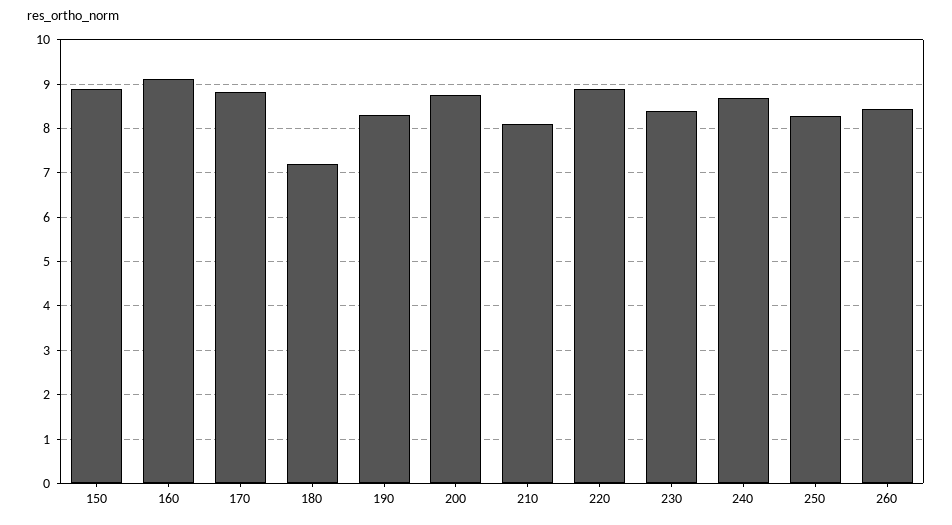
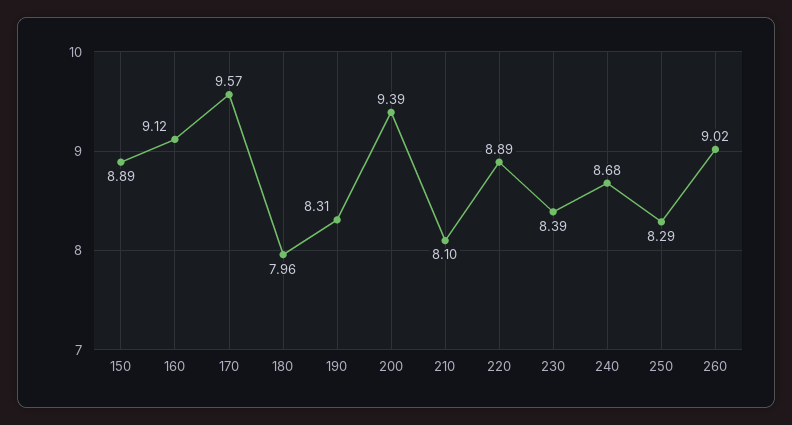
170: 8.8 -> 9.57
180: 7.2 -> 7.96
200: 8.8 -> 9.39
260: 8.4 -> 9.02

